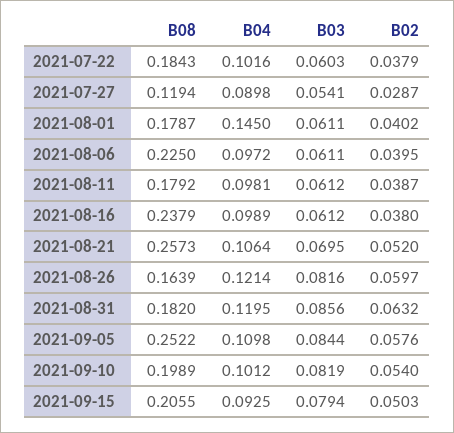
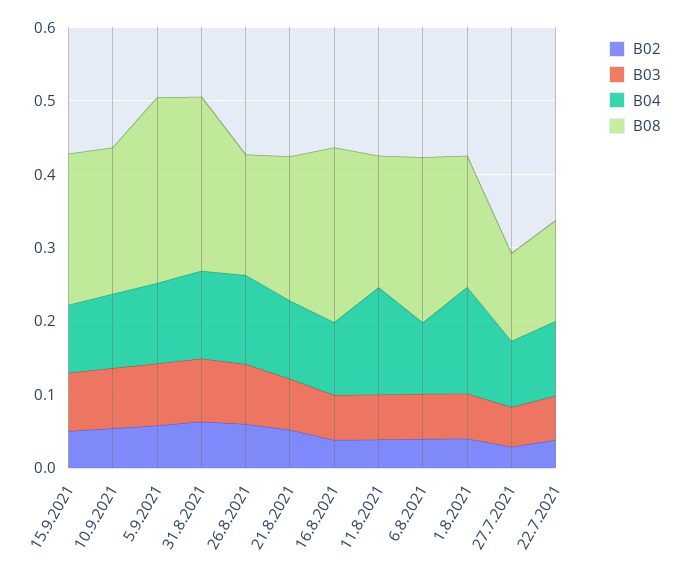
B08, 2021-07-22: 0.1843 -> 0.14
B04, 2021-08-11: 0.0981 -> 0.14
B08, 2021-08-21: 0.2573 -> 0.2
B08, 2021-08-31: 0.182 -> 0.24

